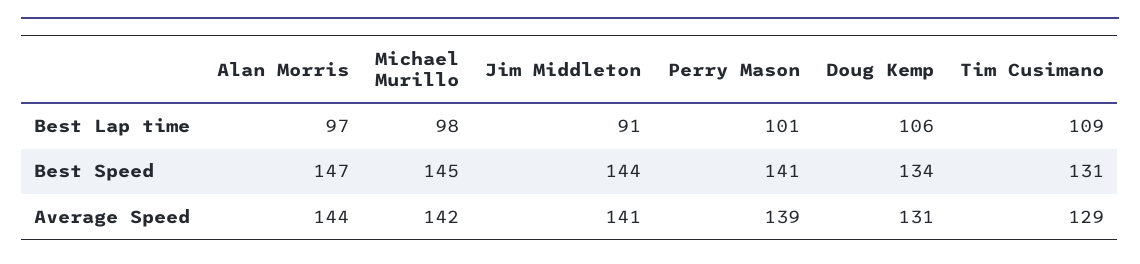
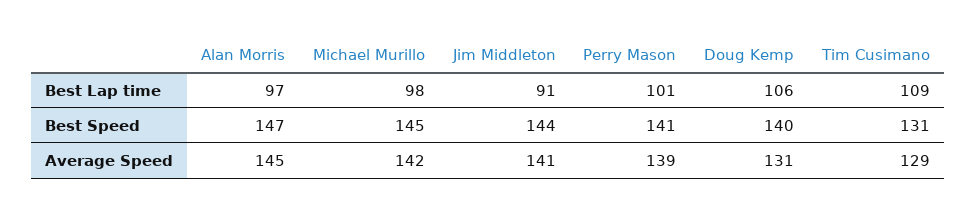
Doug Kemp, Best Speed: 134 -> 140
Alan Morris, Average Speed: 144 -> 145

